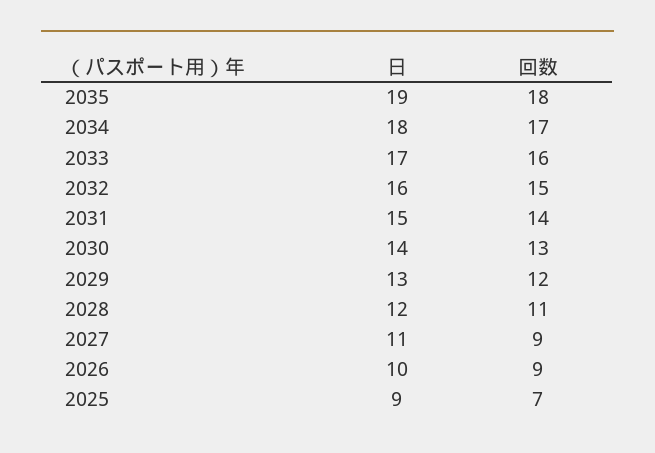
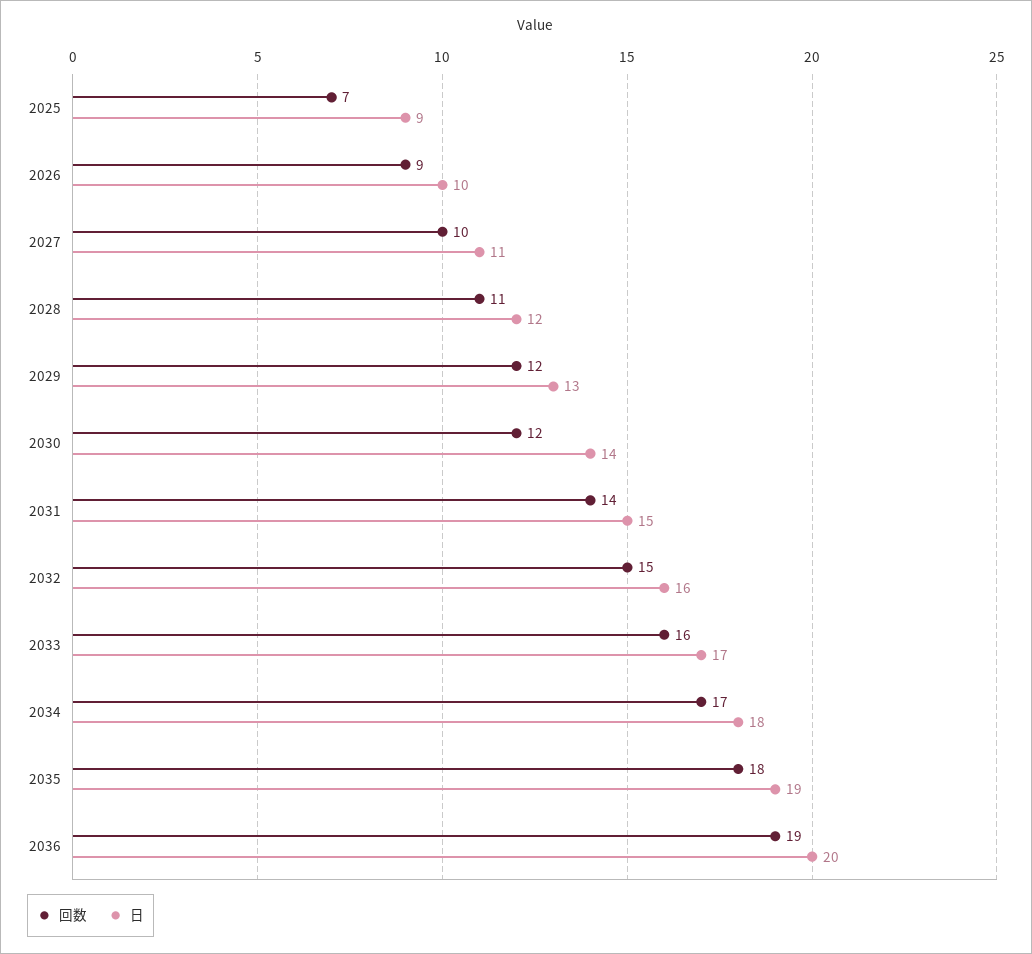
回数, 2030: 13 -> 12
回数, 2027: 9 -> 10
回数, 2036: none -> 19
日, 2036: none -> 20

